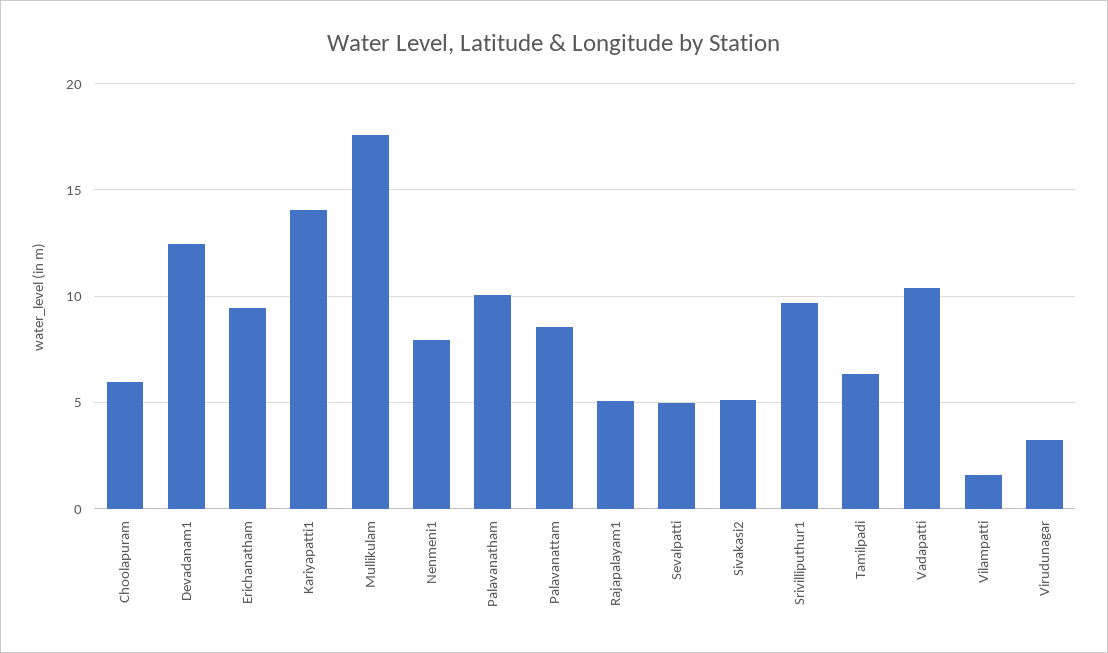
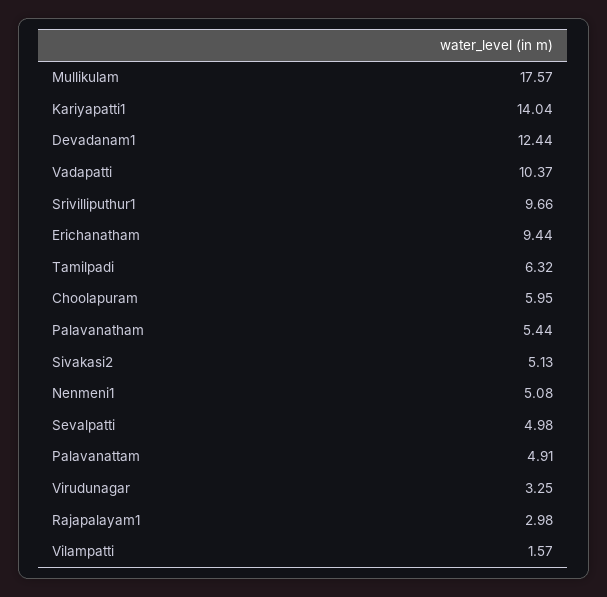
Nenmeni1: 8 -> 5.08
Palavanatham: 10 -> 5.44
Palavanattam: 8.5 -> 4.91
Rajapalayam1: 5 -> 2.98

